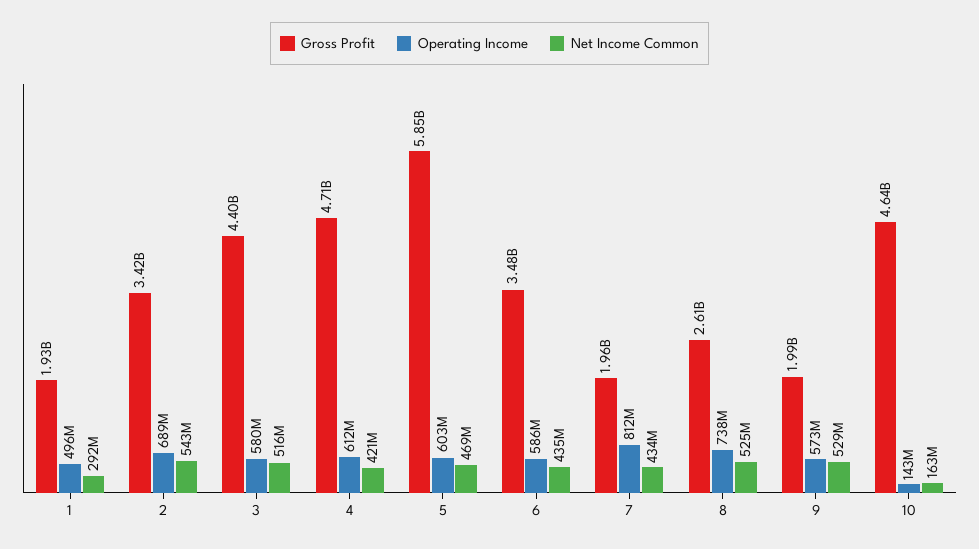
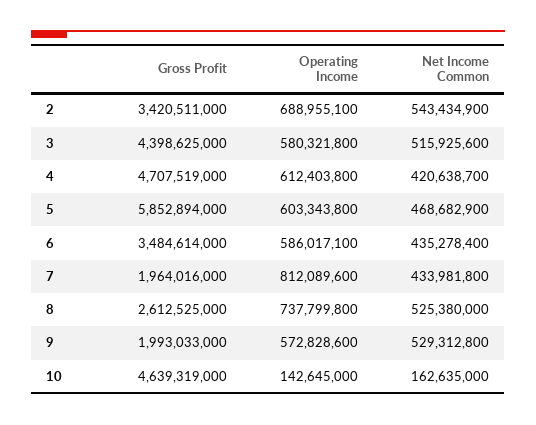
Gross Profit, 1: 1930000000 -> none
Operating Income, 1: 496000000 -> none
Net Income Common, 1: 292000000 -> none

